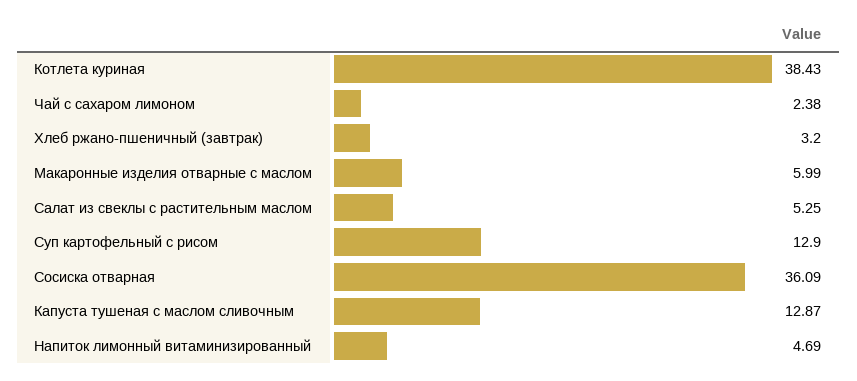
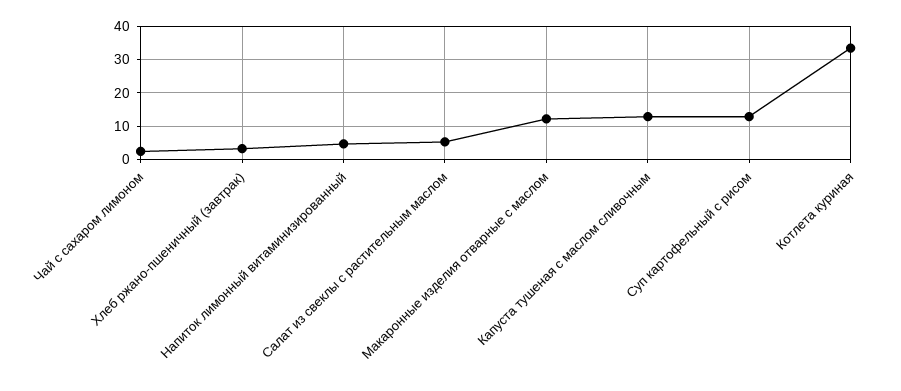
Котлета куриная: 38.43 -> 34
Макаронные изделия отварные с маслом: 5.99 -> 12
Сосиска отварная: 36.09 -> none

